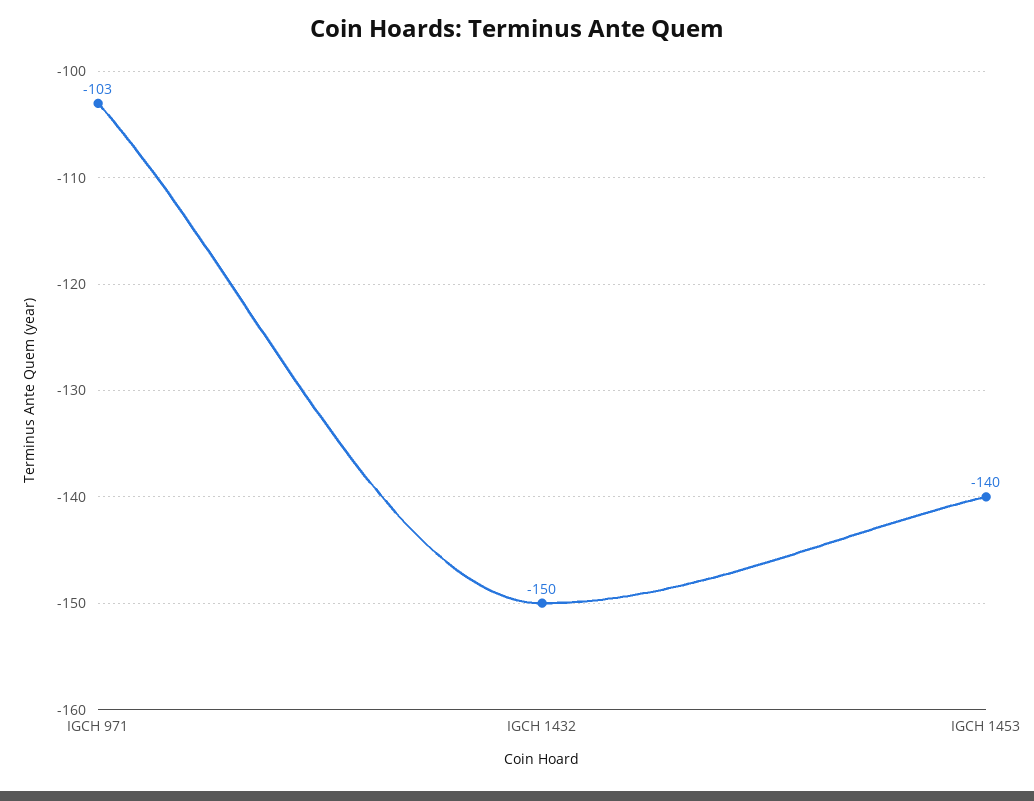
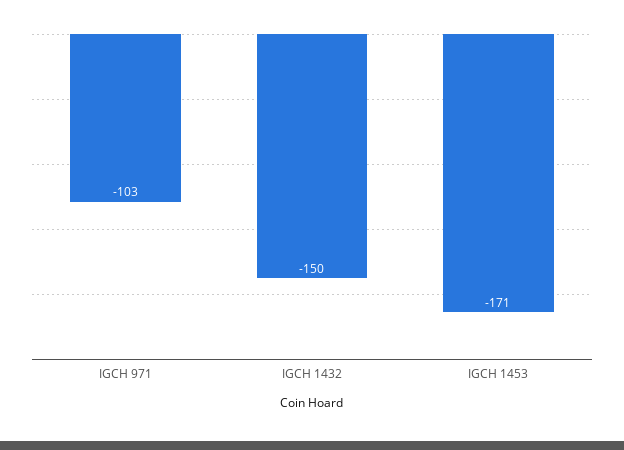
IGCH 1453: -140 -> -171

